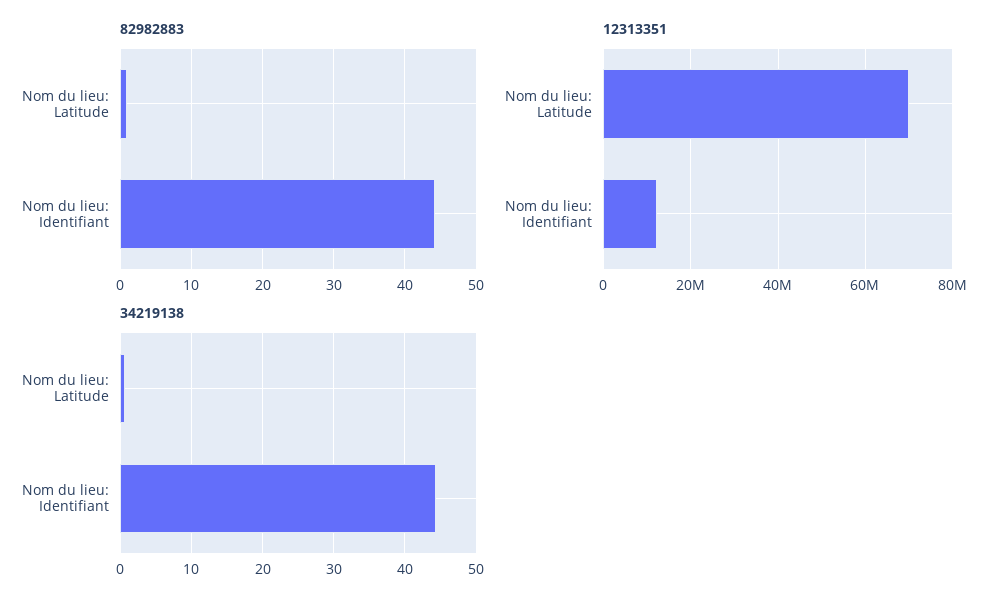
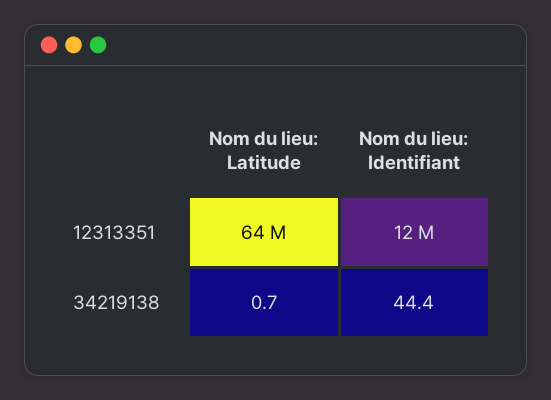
82982883, Nom du lieu: Latitude: 1 -> none
82982883, Nom du lieu: Identifiant: 44 -> none
12313351, Nom du lieu: Latitude: 70000000 -> 64000000

